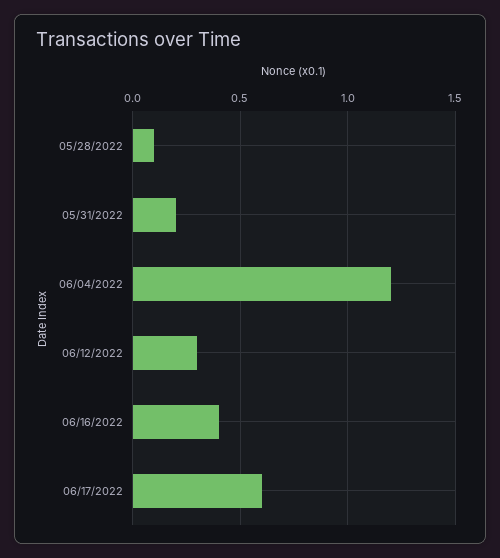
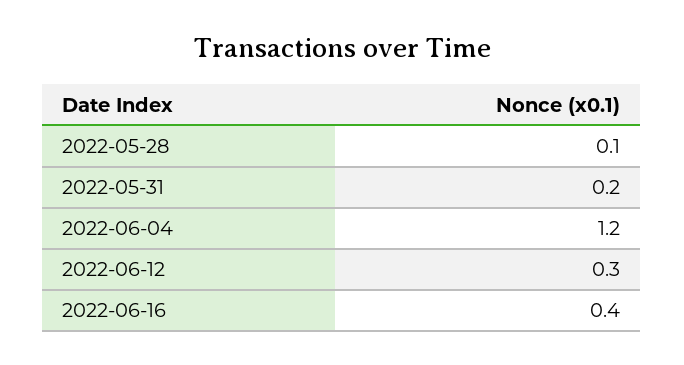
06/17/2022: 0.6 -> none

